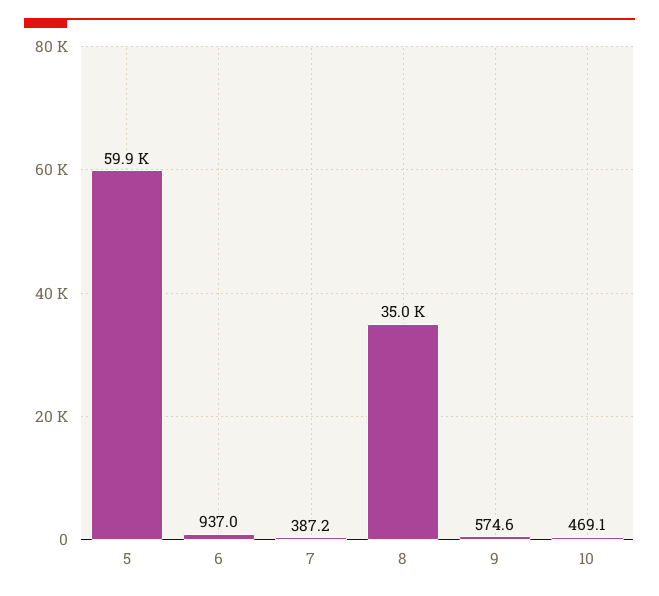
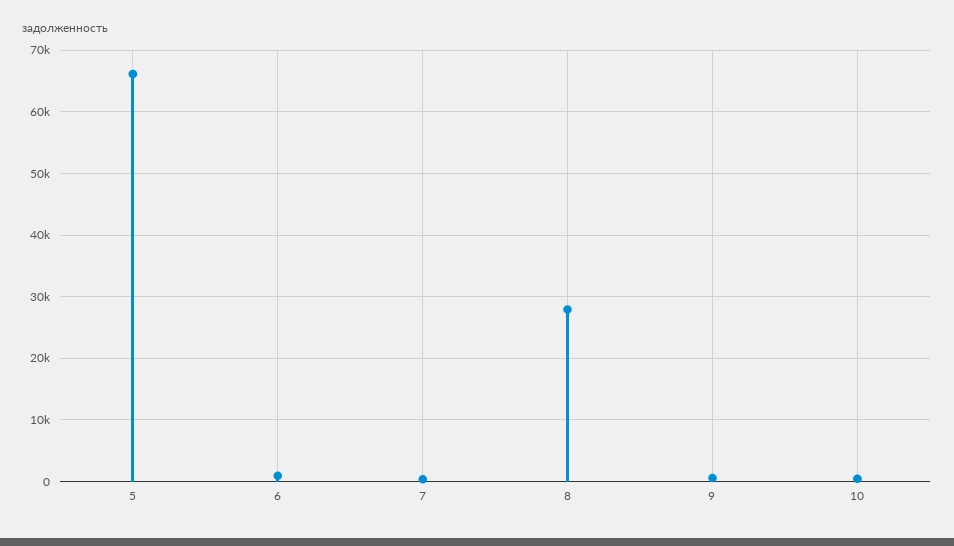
5: 59900 -> 66000
8: 35000 -> 28000

